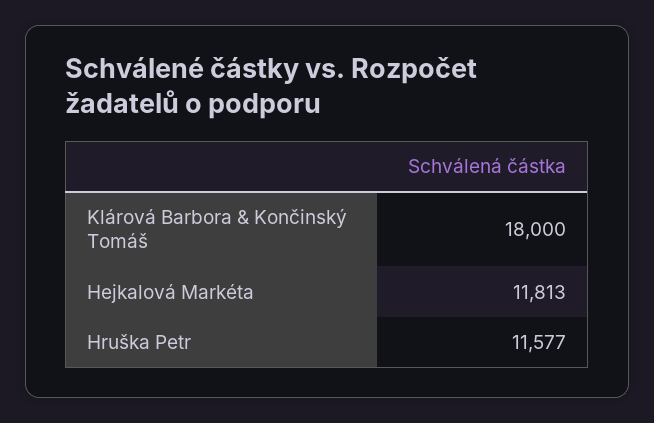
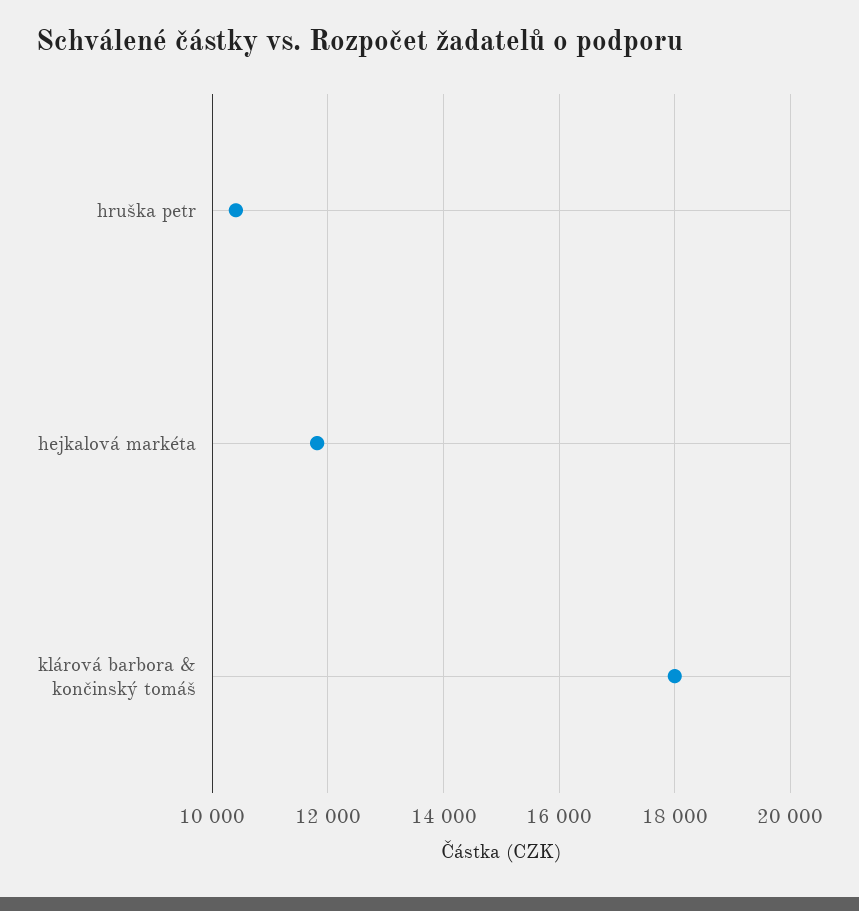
Hruška Petr: 11577 -> 10400

